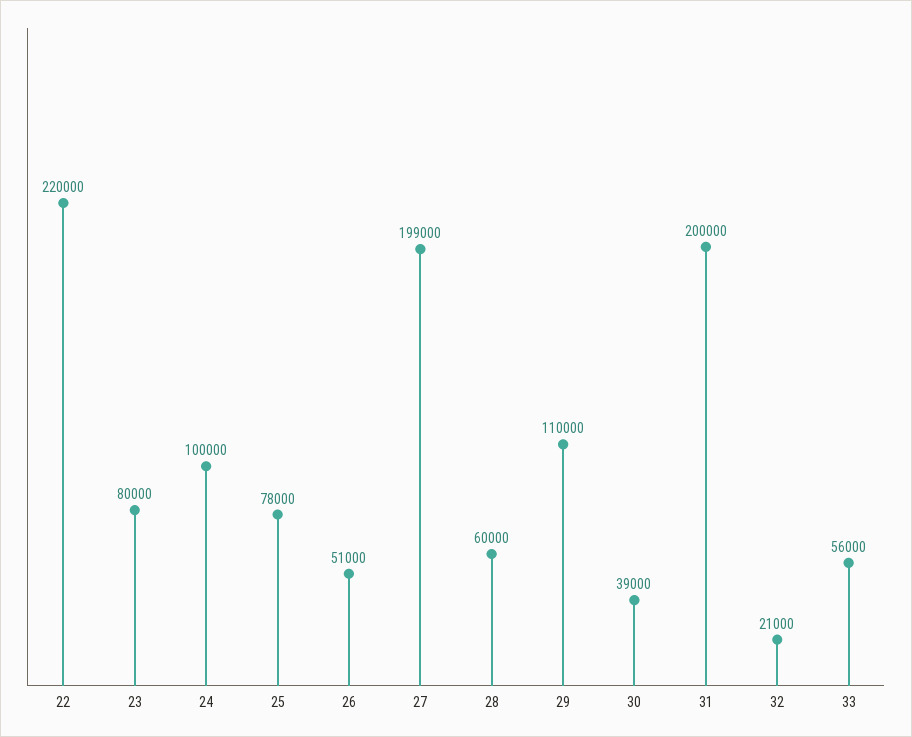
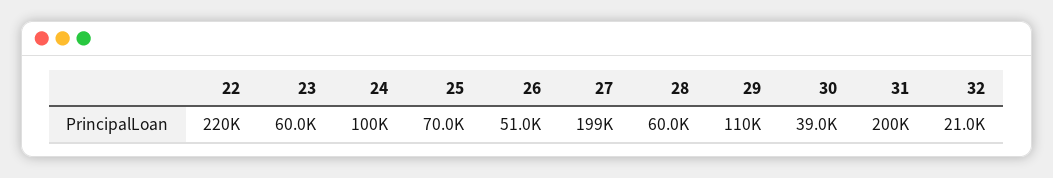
23: 80000 -> 60000
25: 78000 -> 70000
33: 56000 -> none

